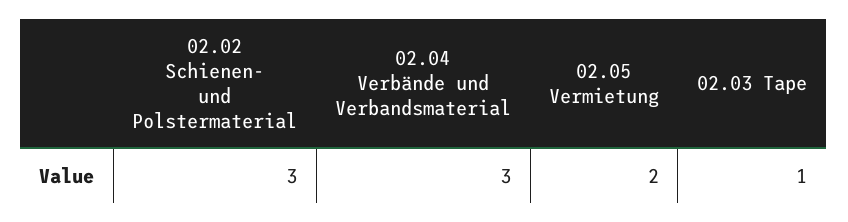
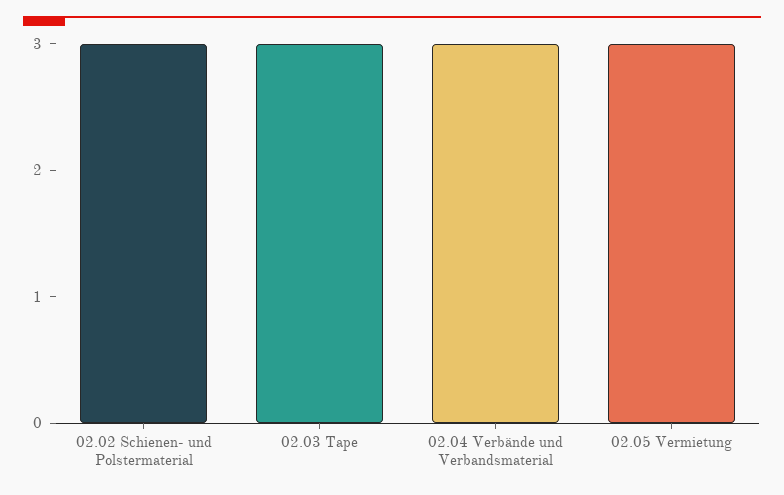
02.05 Vermietung: 2 -> 3
02.03 Tape: 1 -> 3

